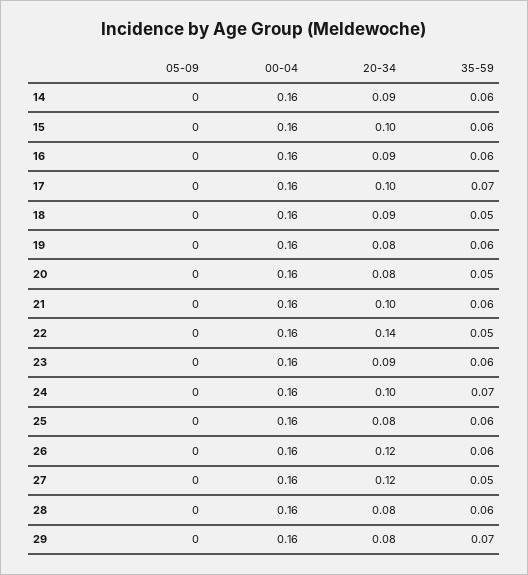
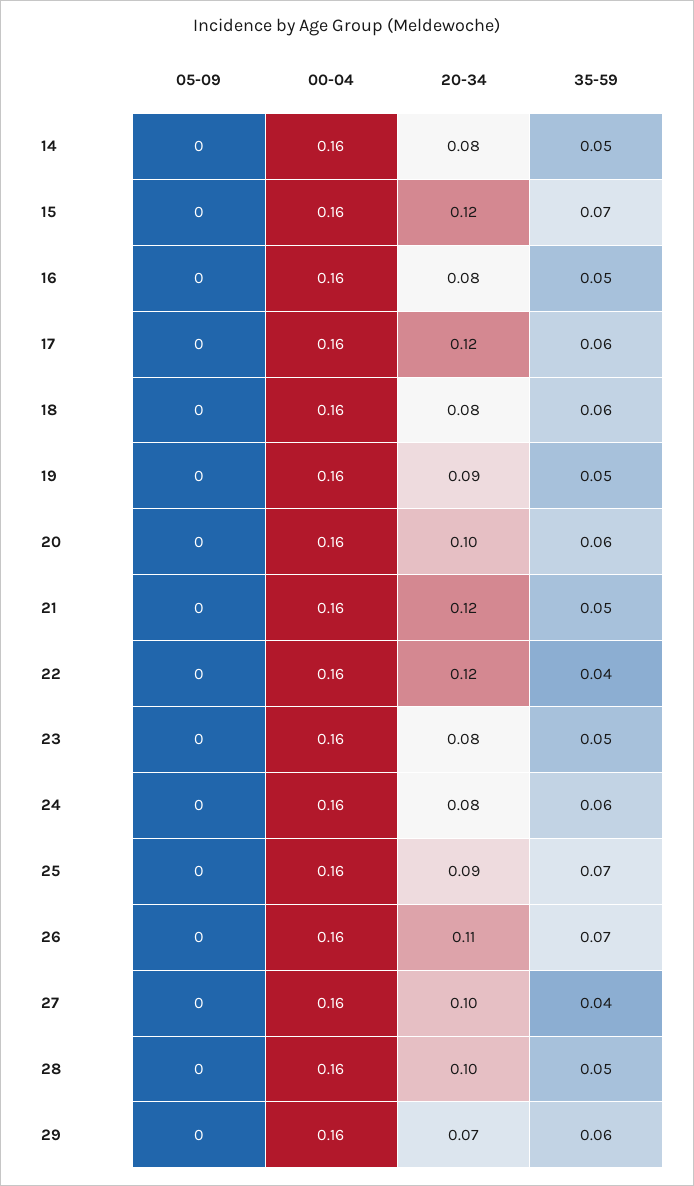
20-34, 14: 0.09 -> 0.08
35-59, 14: 0.06 -> 0.05
20-34, 15: 0.1 -> 0.12
35-59, 15: 0.06 -> 0.07
20-34, 16: 0.09 -> 0.08
35-59, 16: 0.06 -> 0.05
20-34, 17: 0.1 -> 0.12
35-59, 17: 0.07 -> 0.06
20-34, 18: 0.09 -> 0.08
35-59, 18: 0.05 -> 0.06
20-34, 19: 0.08 -> 0.09
35-59, 19: 0.06 -> 0.05
20-34, 20: 0.08 -> 0.1
35-59, 20: 0.05 -> 0.06
20-34, 21: 0.1 -> 0.12
35-59, 21: 0.06 -> 0.05
20-34, 22: 0.14 -> 0.12
35-59, 22: 0.05 -> 0.04
20-34, 23: 0.09 -> 0.08
35-59, 23: 0.06 -> 0.05
20-34, 24: 0.1 -> 0.08
35-59, 24: 0.07 -> 0.06
20-34, 25: 0.08 -> 0.09
35-59, 25: 0.06 -> 0.07
20-34, 26: 0.12 -> 0.11
35-59, 26: 0.06 -> 0.07
20-34, 27: 0.12 -> 0.1
35-59, 27: 0.05 -> 0.04
20-34, 28: 0.08 -> 0.1
35-59, 28: 0.06 -> 0.05
20-34, 29: 0.08 -> 0.07
35-59, 29: 0.07 -> 0.06

